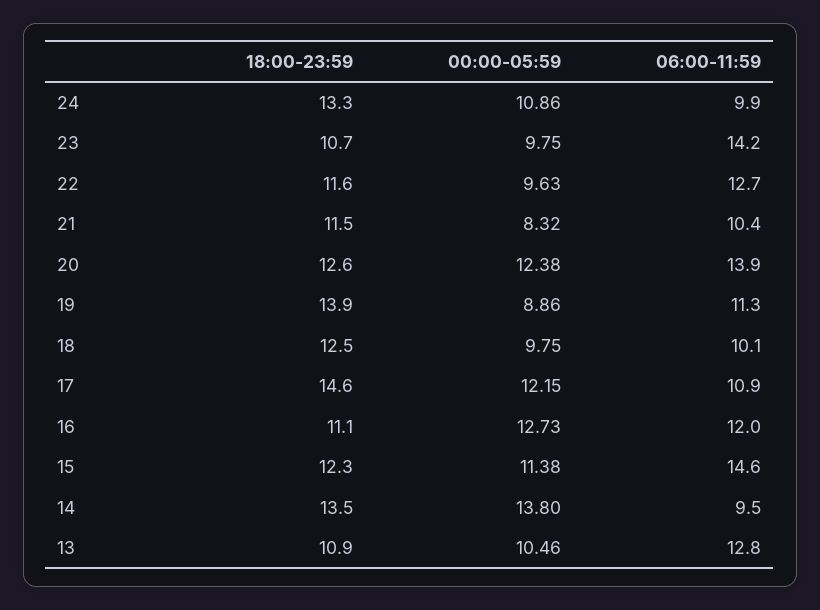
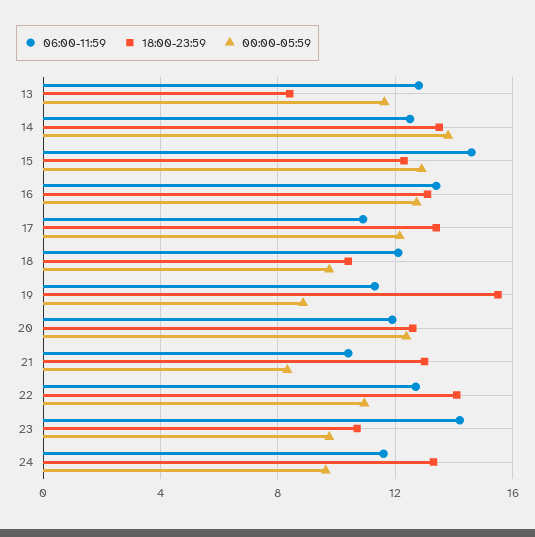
00:00-05:59, 24: 10.86 -> 9.5
06:00-11:59, 24: 9.9 -> 11.5
18:00-23:59, 22: 11.6 -> 14
00:00-05:59, 22: 9.63 -> 11
18:00-23:59, 21: 11.5 -> 13
06:00-11:59, 20: 13.9 -> 12
18:00-23:59, 19: 13.9 -> 15.5
18:00-23:59, 18: 12.5 -> 10.5
06:00-11:59, 18: 10.1 -> 12
18:00-23:59, 17: 14.6 -> 13.5
18:00-23:59, 16: 11.1 -> 13
06:00-11:59, 16: 12 -> 13.5
00:00-05:59, 15: 11.38 -> 13
06:00-11:59, 14: 9.5 -> 12.5
18:00-23:59, 13: 10.9 -> 8.5
00:00-05:59, 13: 10.46 -> 11.5

